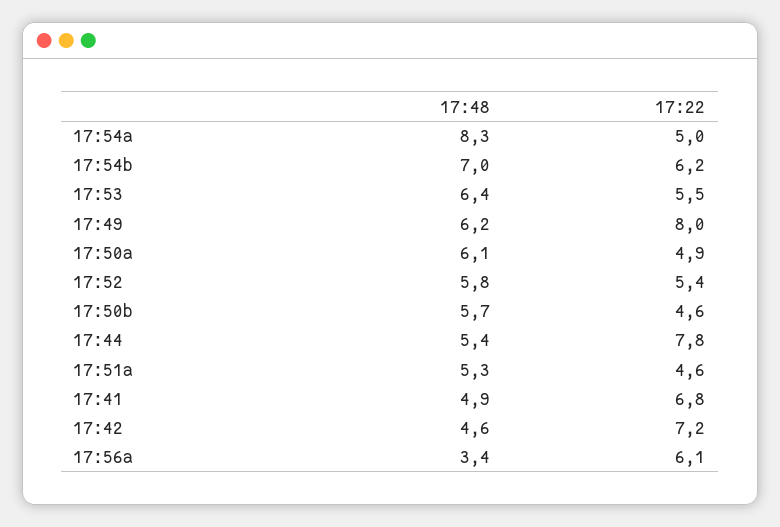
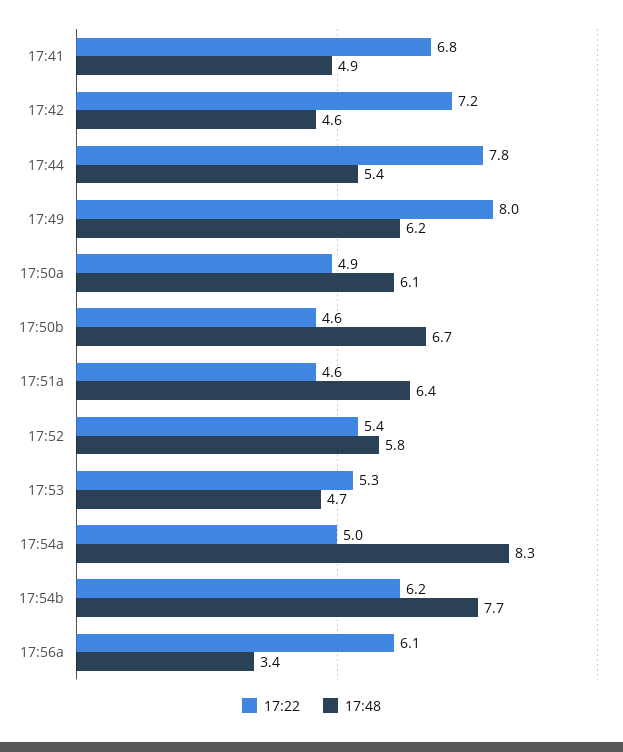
17:48, 17:54b: 7 -> 7.7
17:48, 17:53: 6.4 -> 4.7
17:22, 17:53: 5.5 -> 5.3
17:48, 17:50b: 5.7 -> 6.7
17:48, 17:51a: 5.3 -> 6.4

